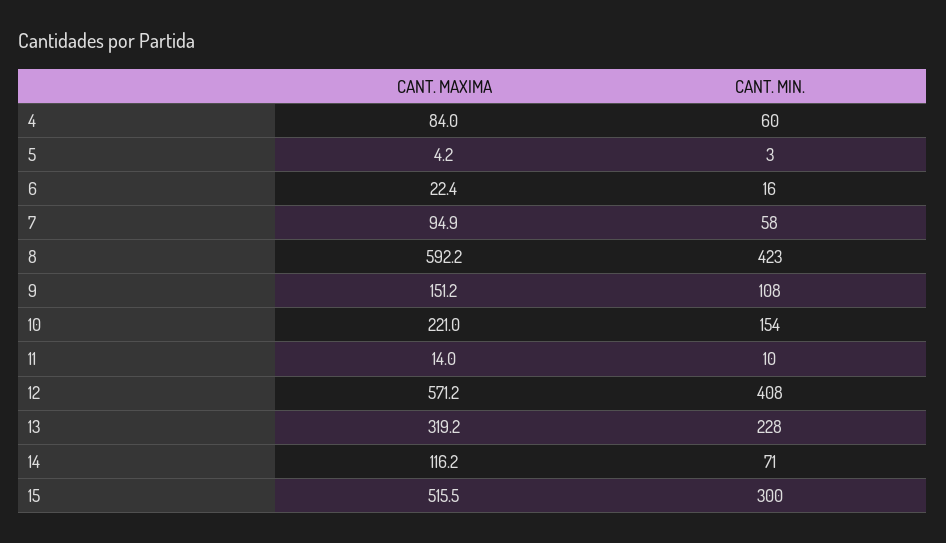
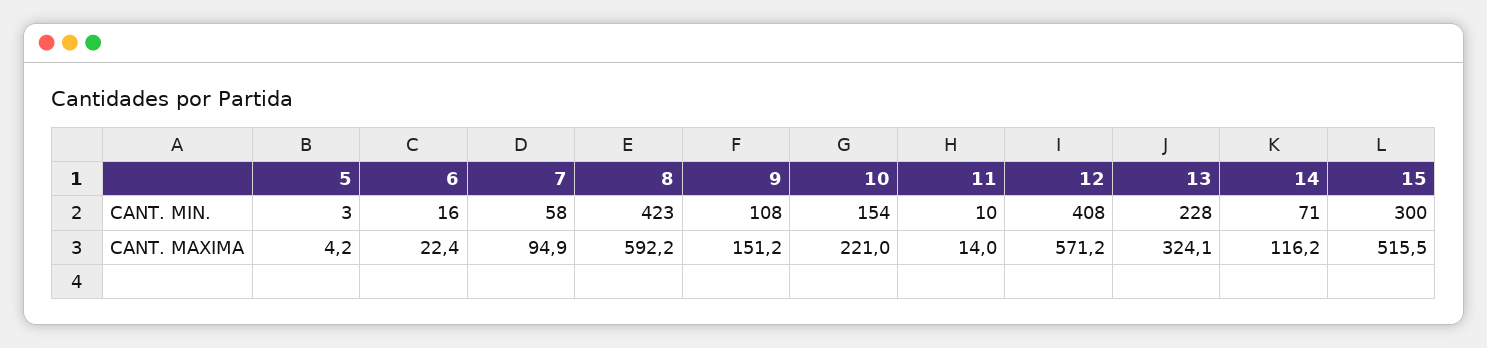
CANT. MAXIMA, 4: 84 -> none
CANT. MIN., 4: 60 -> none
CANT. MAXIMA, 13: 319.2 -> 324.1

